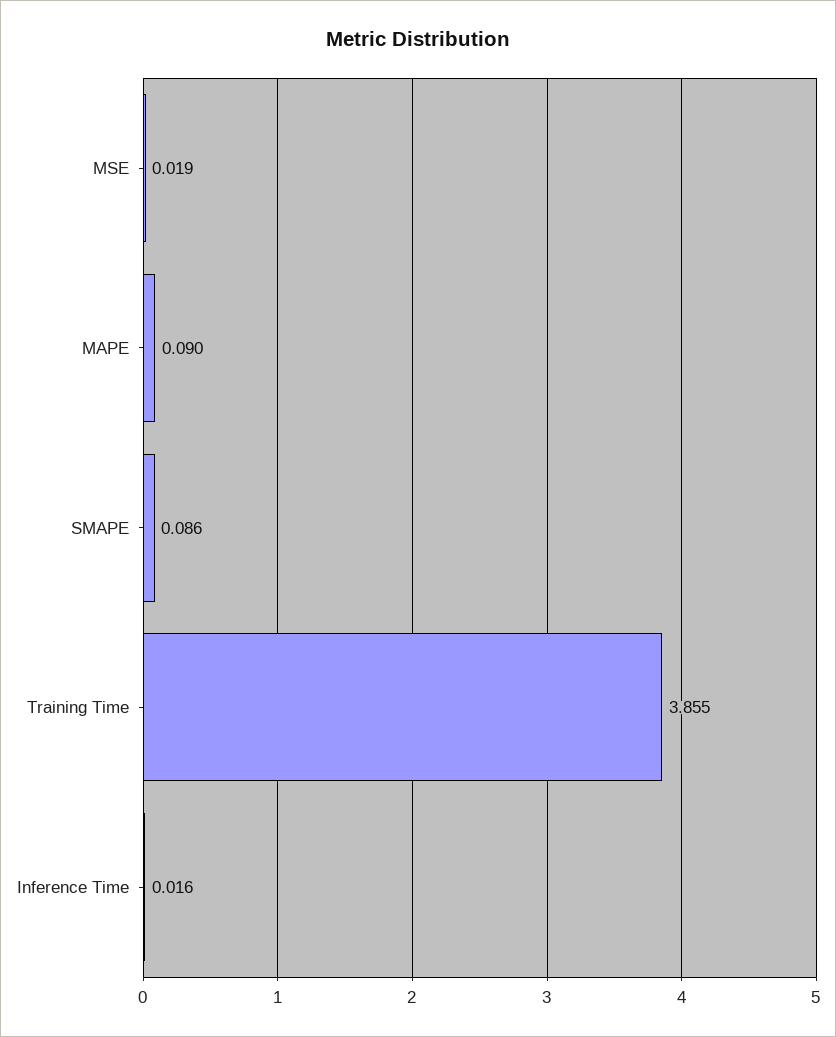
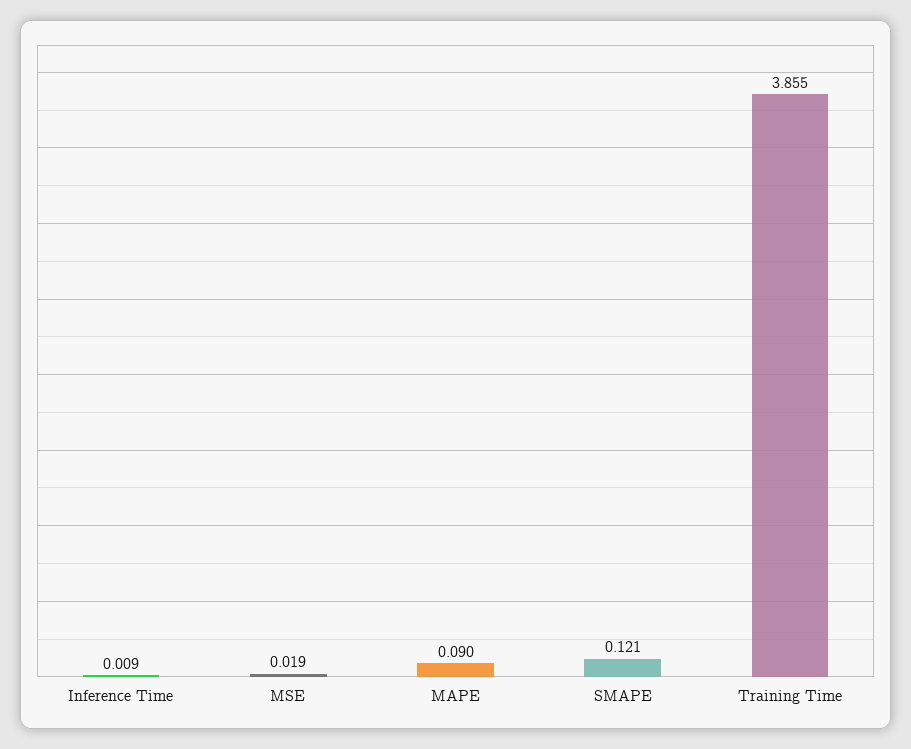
SMAPE: 0.086 -> 0.121
Inference Time: 0.016 -> 0.009

